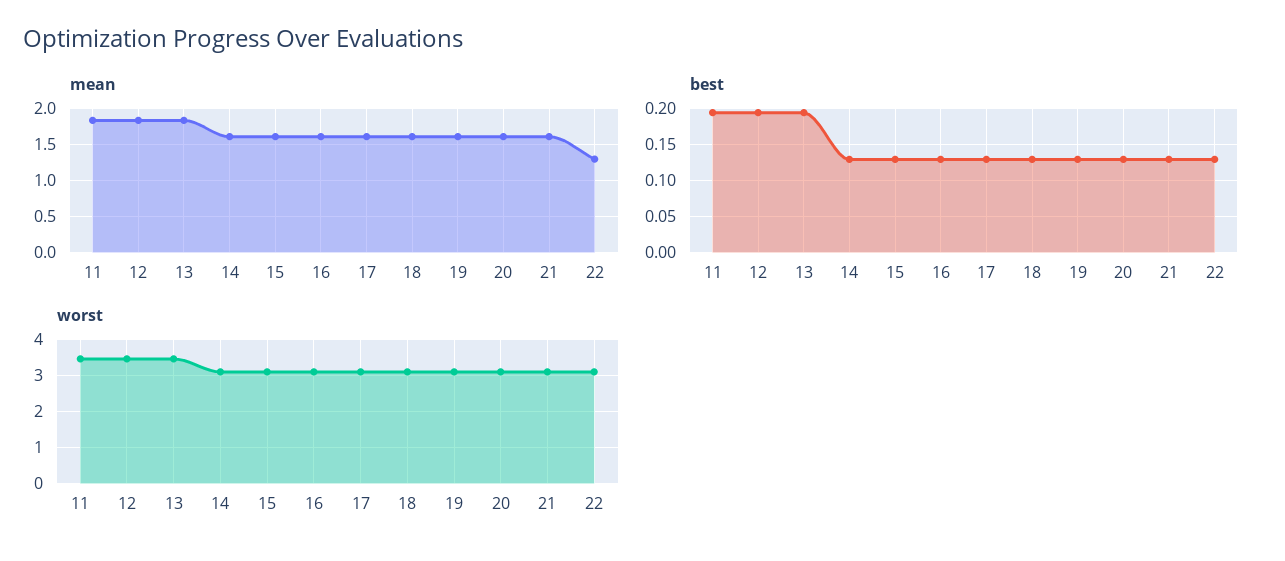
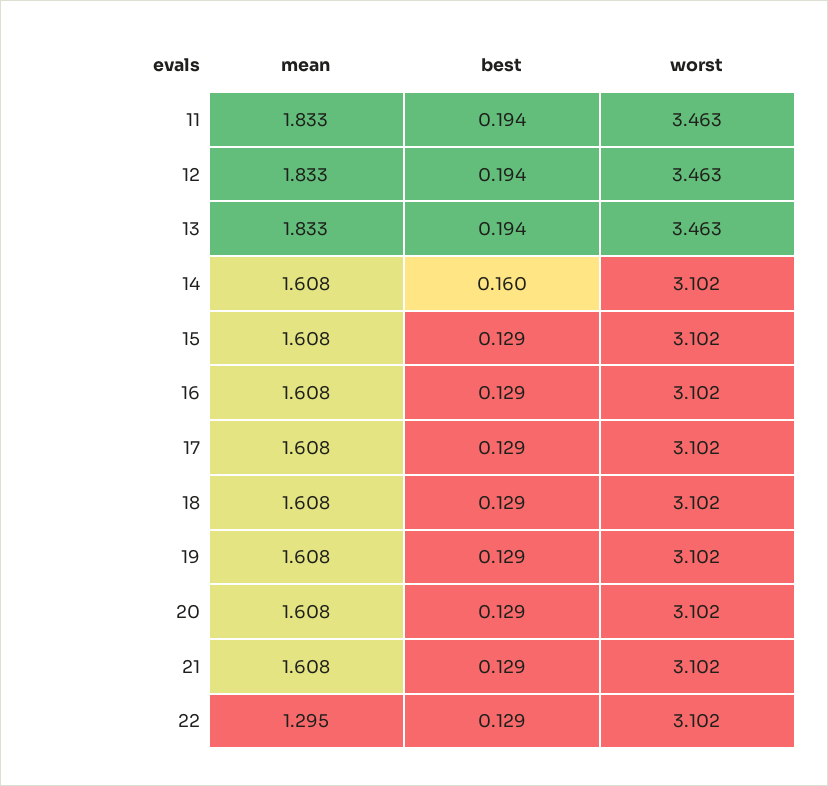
best, 14: 0.13 -> 0.16

